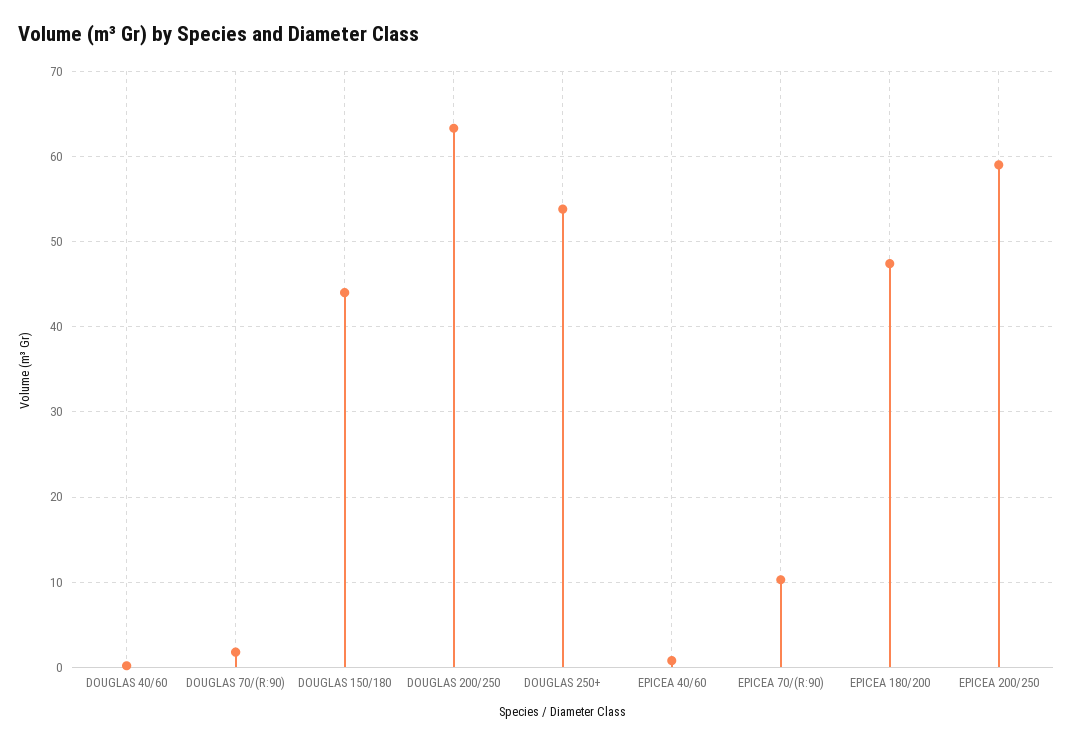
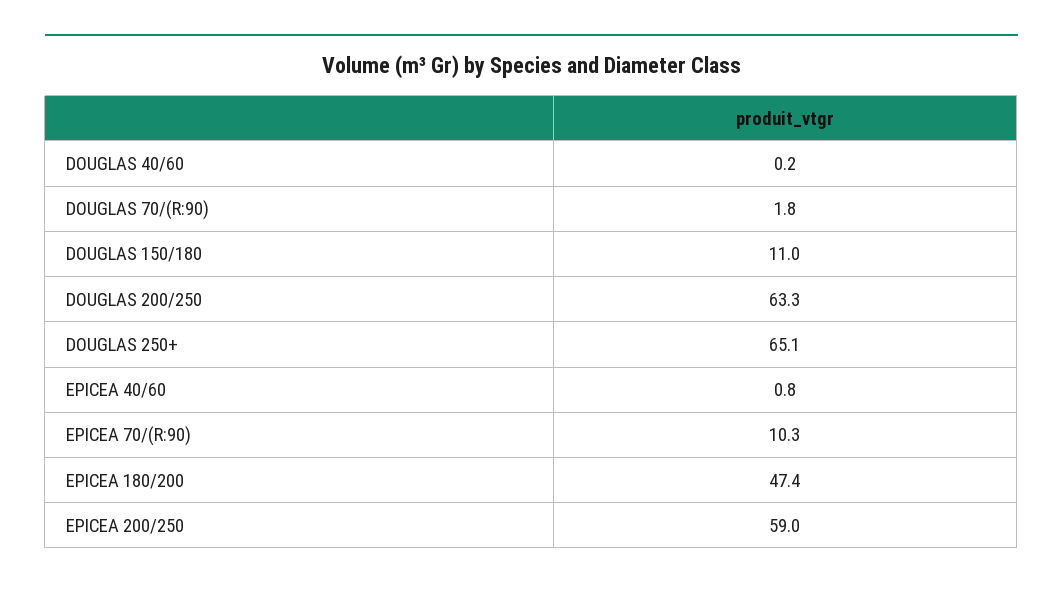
DOUGLAS 150/180: 44 -> 11
DOUGLAS 250+: 54 -> 65.1

